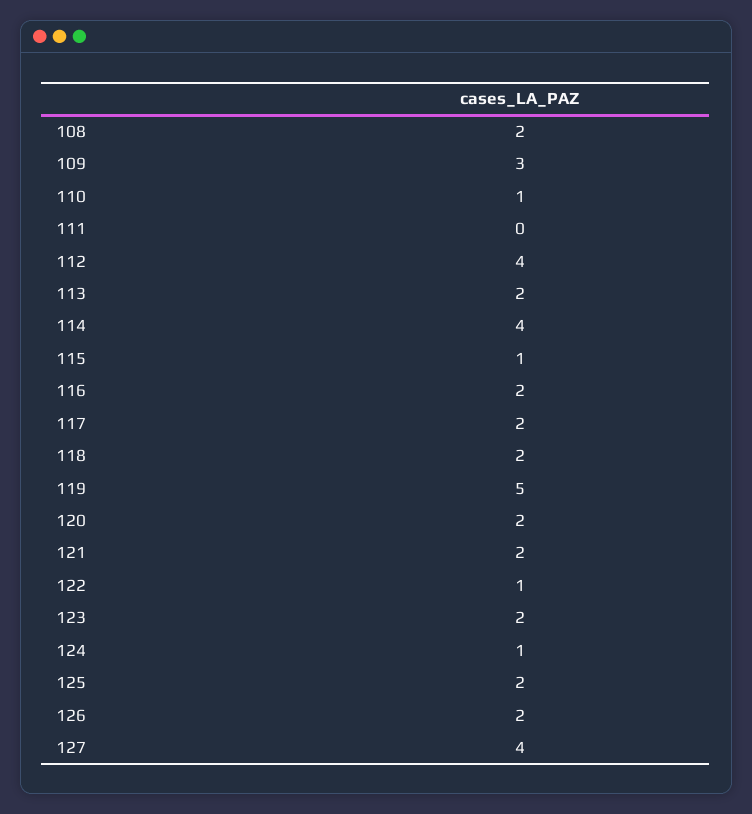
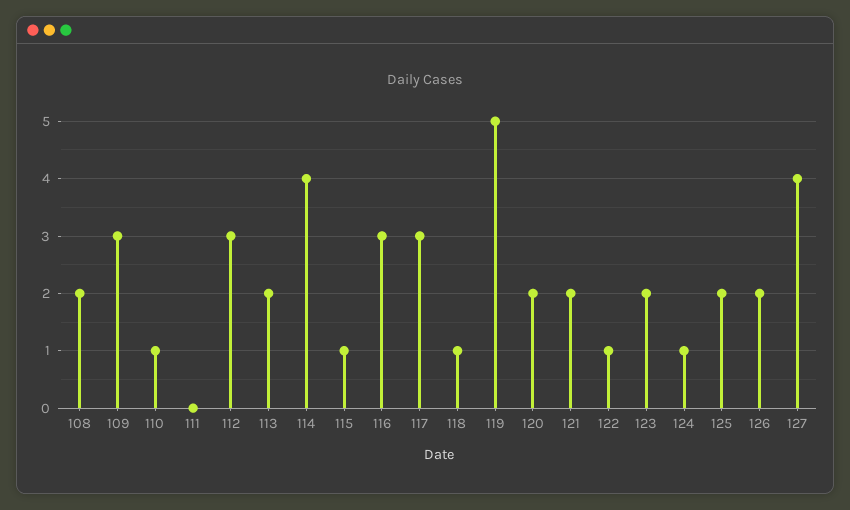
112: 4 -> 3
116: 2 -> 3
117: 2 -> 3
118: 2 -> 1

